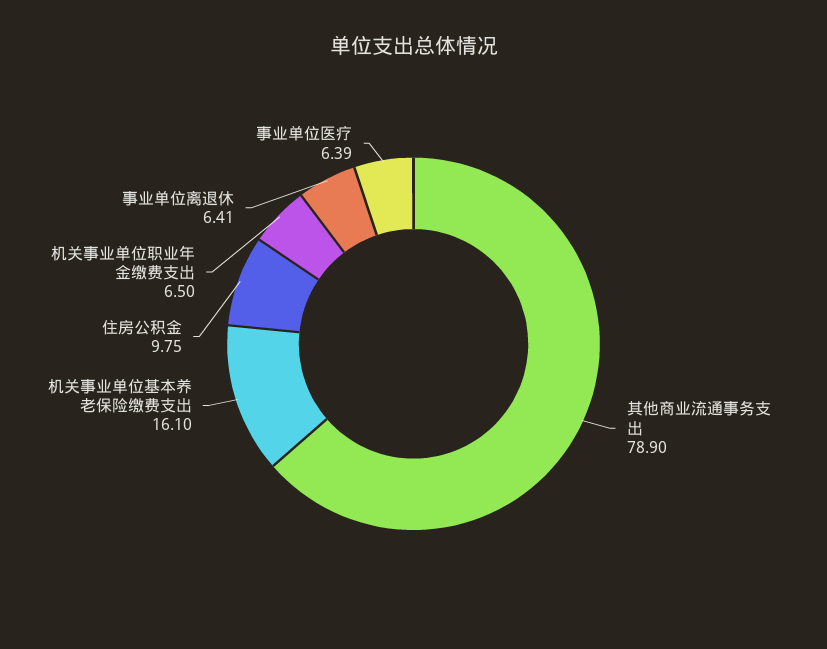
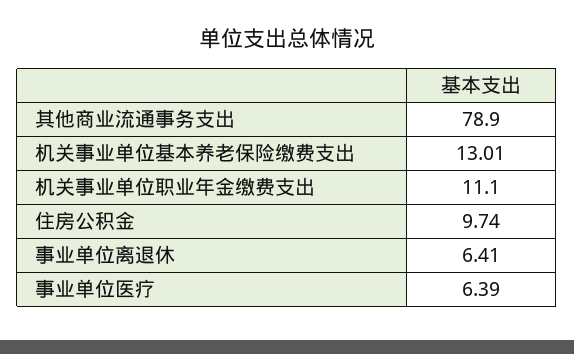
机关事业单位基本养老保险缴费支出: 16.1 -> 13.01
住房公积金: 9.75 -> 9.74
机关事业单位职业年金缴费支出: 6.5 -> 11.1

